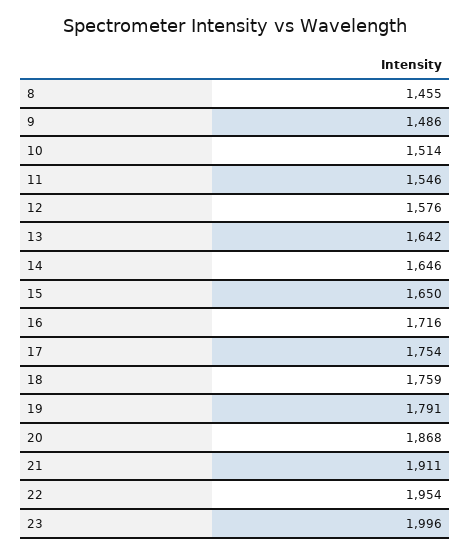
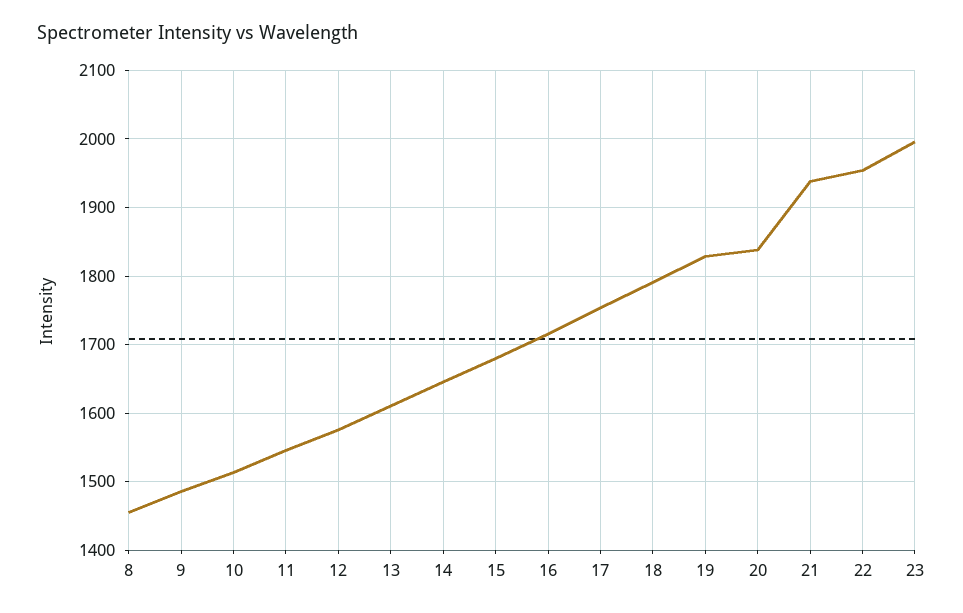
13: 1642 -> 1610
15: 1650 -> 1680
18: 1759 -> 1790
19: 1791 -> 1830
20: 1868 -> 1840
21: 1911 -> 1940

